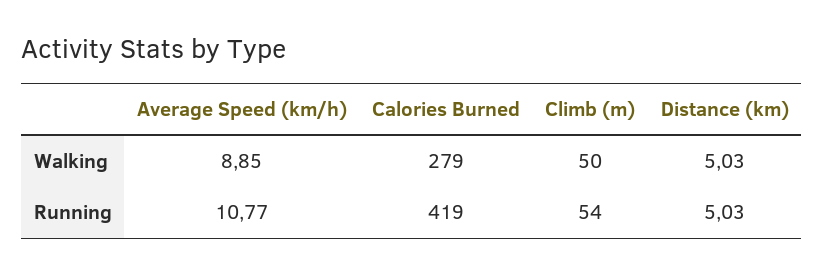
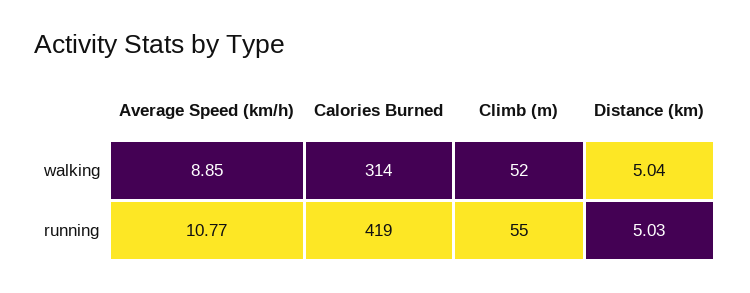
Calories Burned, Walking: 279 -> 314
Climb (m), Walking: 50 -> 52
Distance (km), Walking: 5.03 -> 5.04
Climb (m), Running: 54 -> 55

